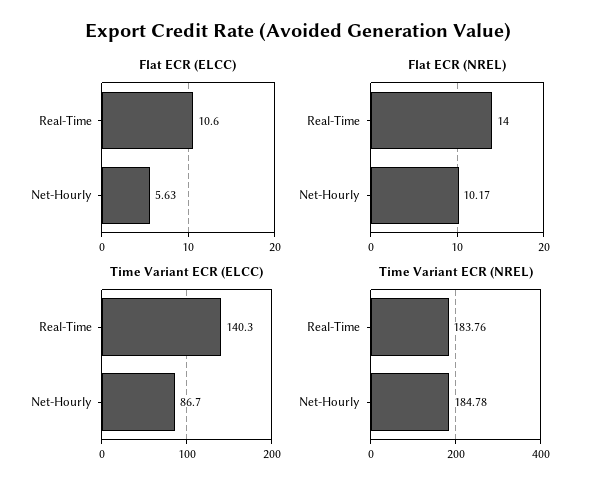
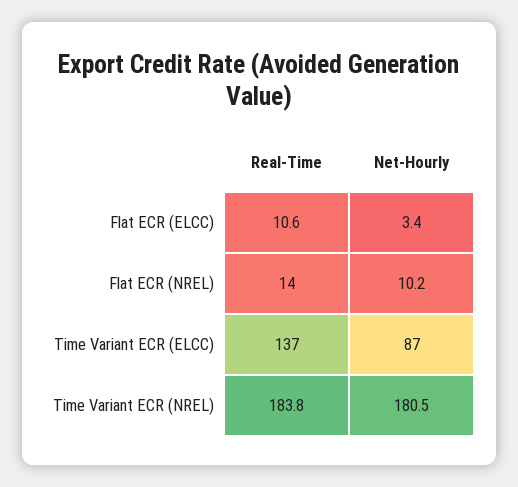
Flat ECR (ELCC), Net-Hourly: 5.63 -> 3.4
Time Variant ECR (ELCC), Real-Time: 140.3 -> 137
Time Variant ECR (NREL), Net-Hourly: 184.78 -> 180.5

